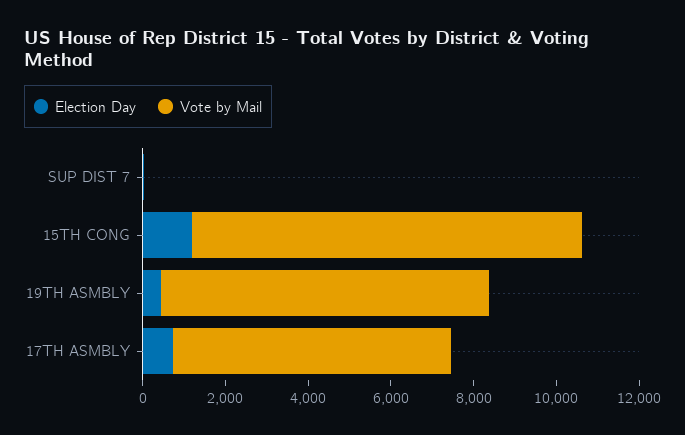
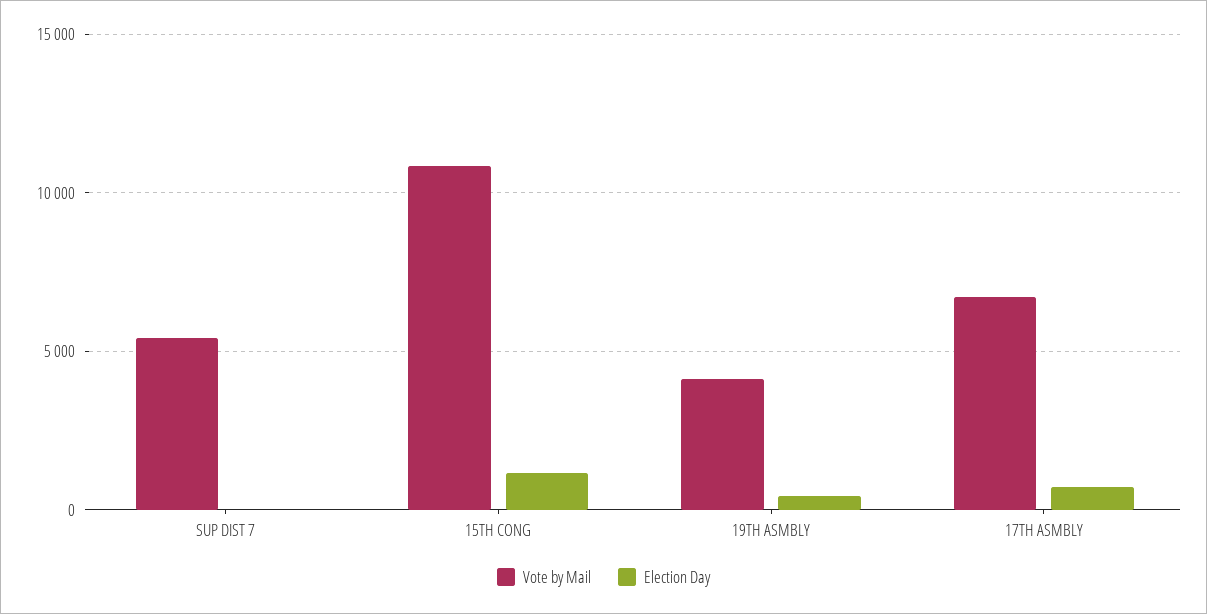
Vote by Mail, SUP DIST 7: 0 -> 5500
Vote by Mail, 15TH CONG: 9500 -> 11000
Vote by Mail, 19TH ASMBLY: 8000 -> 4000

